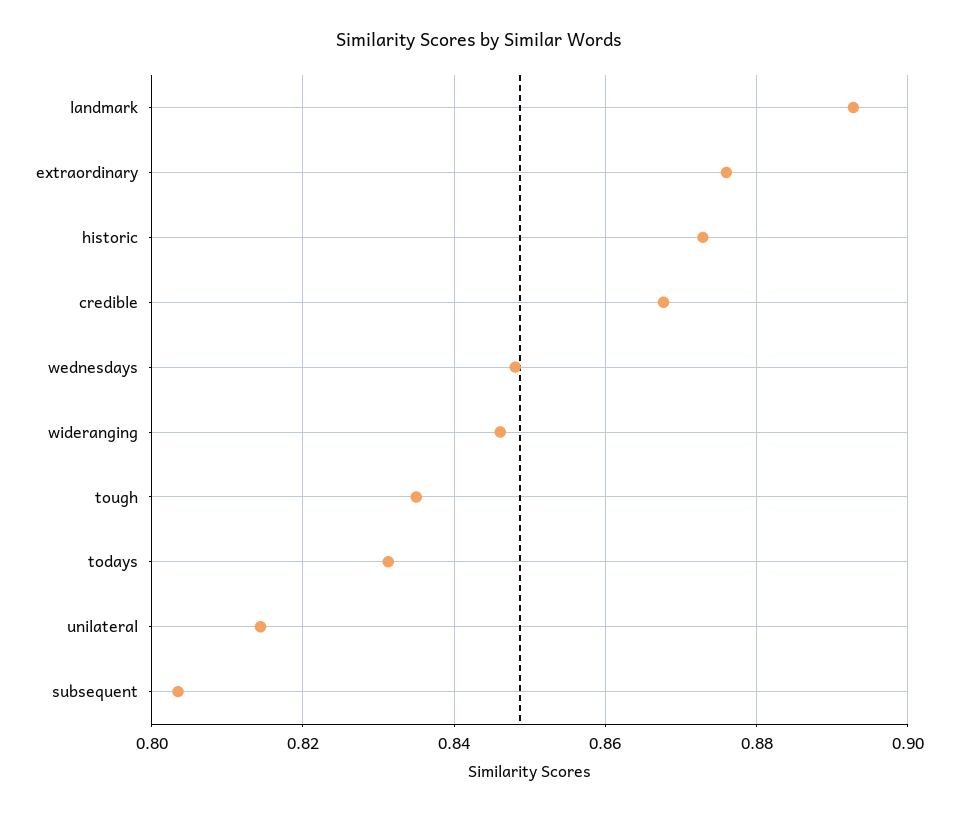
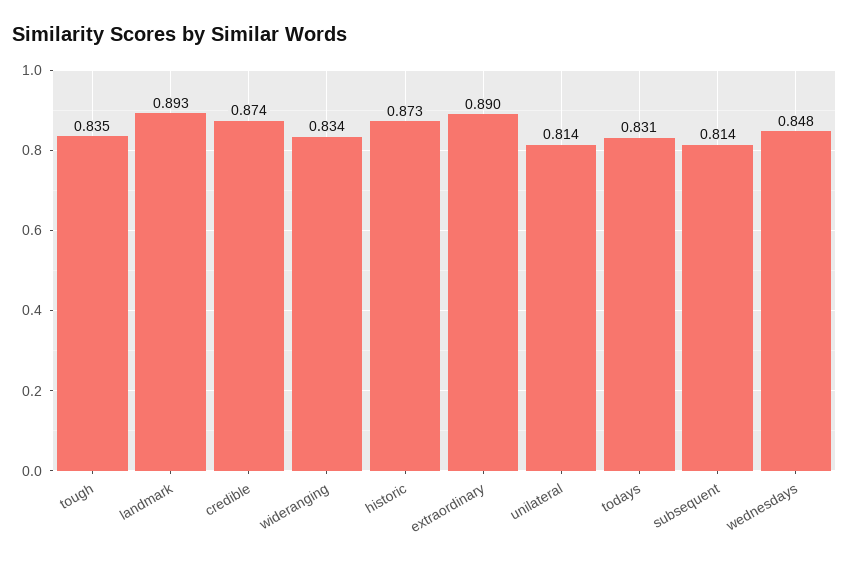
extraordinary: 0.876 -> 0.89
credible: 0.868 -> 0.874
wideranging: 0.846 -> 0.834
subsequent: 0.804 -> 0.814

